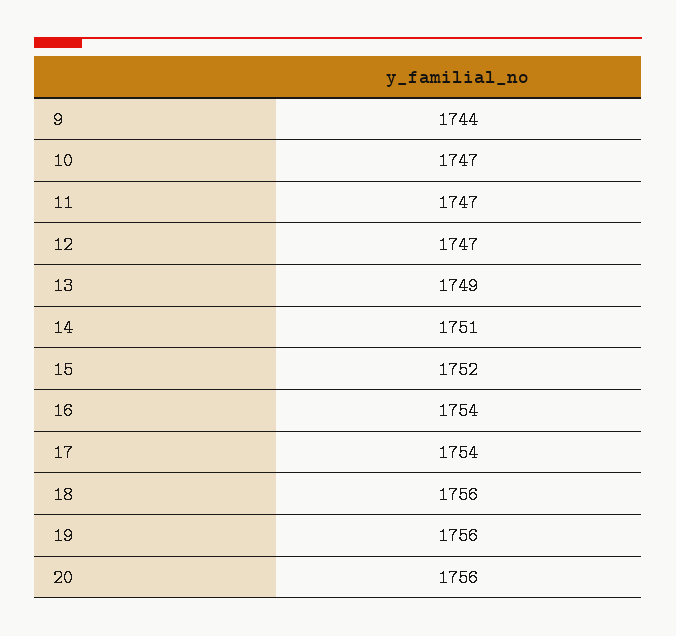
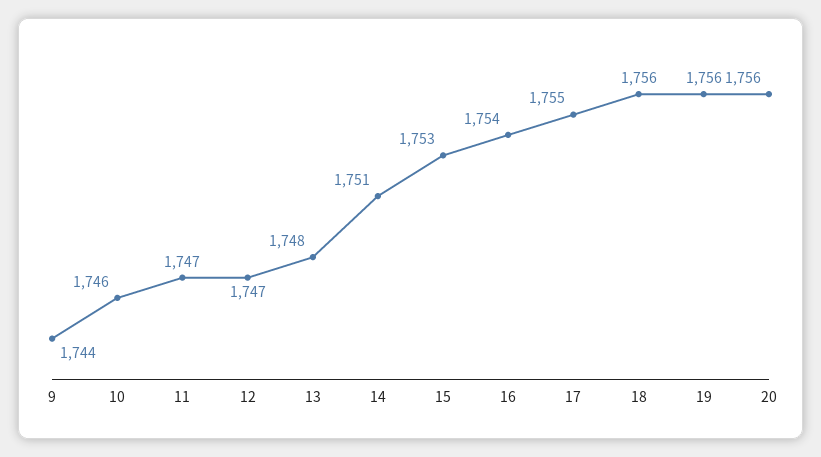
10: 1747 -> 1746
13: 1749 -> 1748
15: 1752 -> 1753
17: 1754 -> 1755

